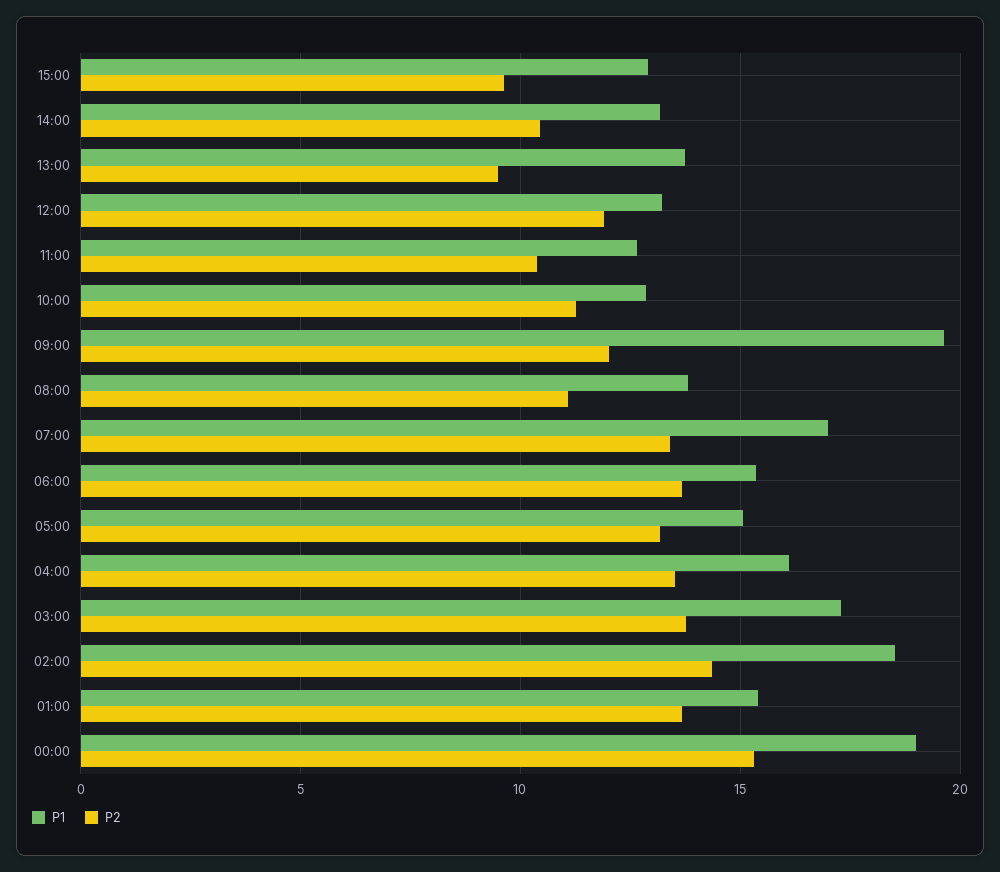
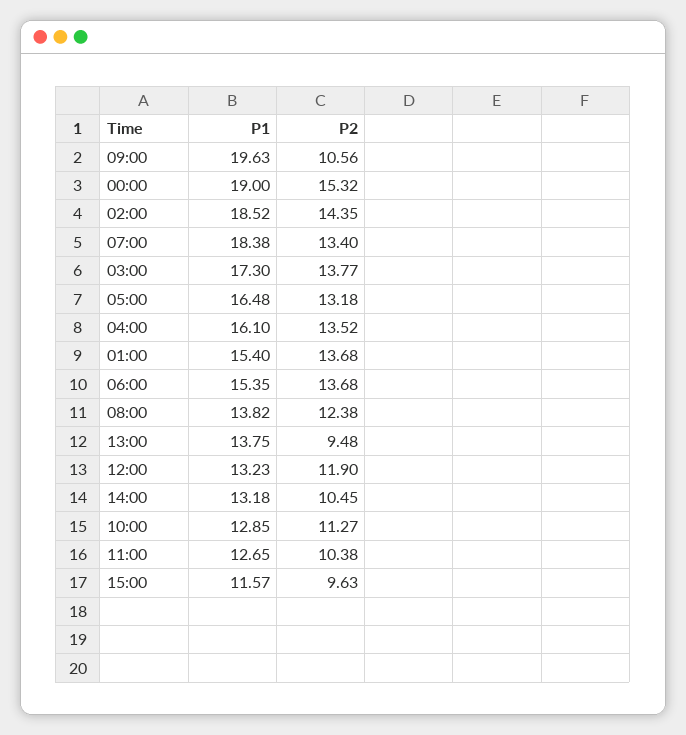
P1, 15:00: 13 -> 11.57
P2, 09:00: 12 -> 10.56
P2, 08:00: 11 -> 12.38
P1, 07:00: 17 -> 18.38
P1, 05:00: 15 -> 16.48

